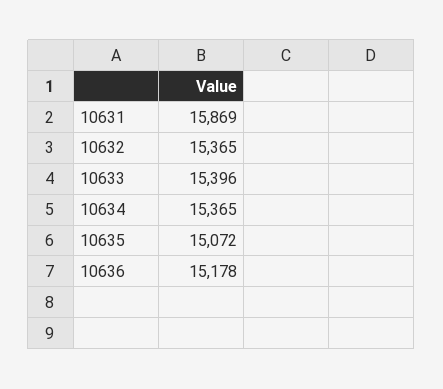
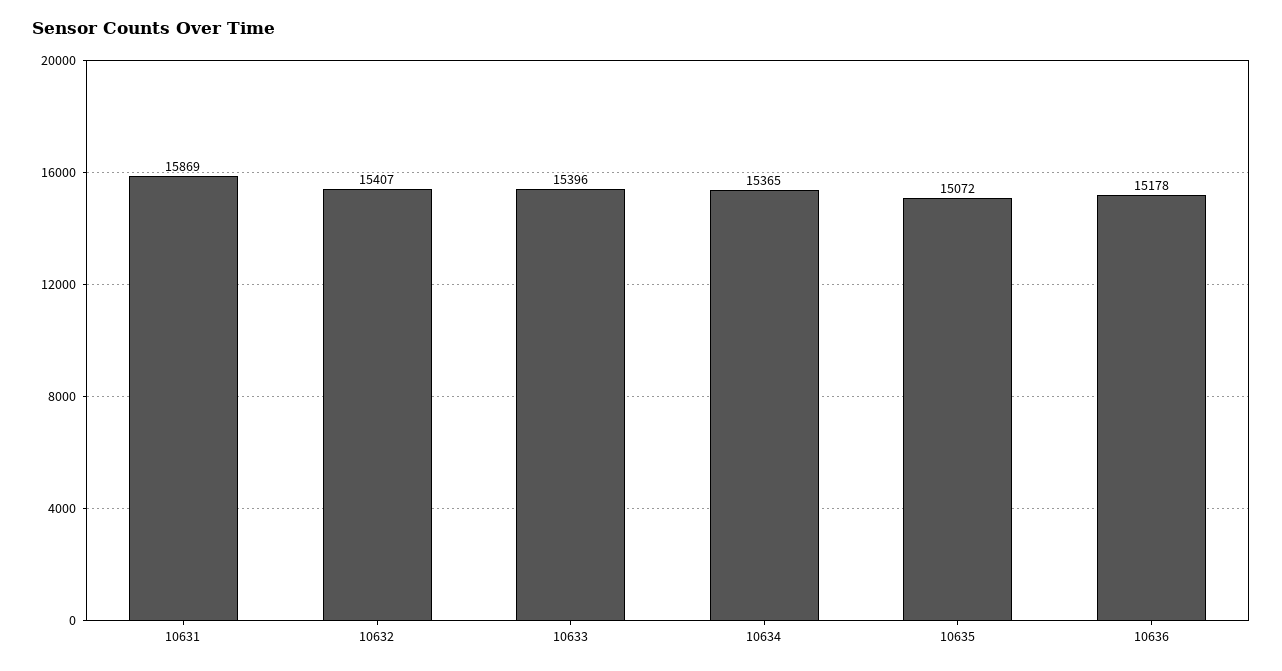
10632: 15365 -> 15407

